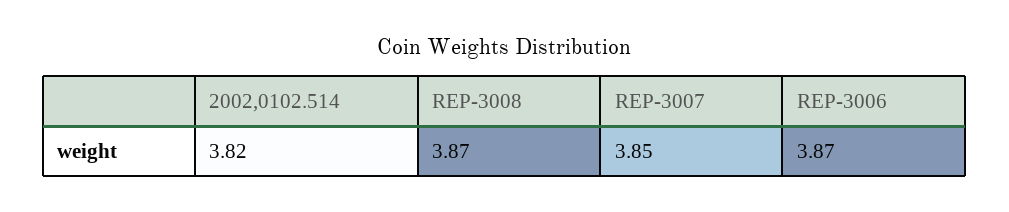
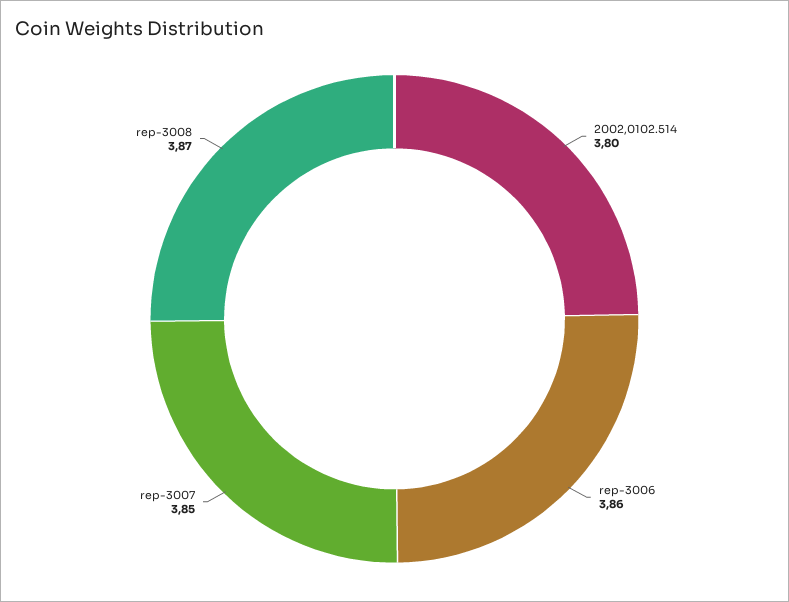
2002,0102.514: 3.82 -> 3.8
REP-3006: 3.87 -> 3.86

